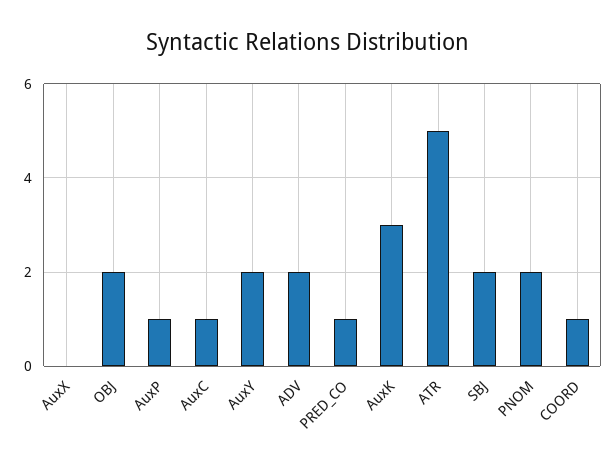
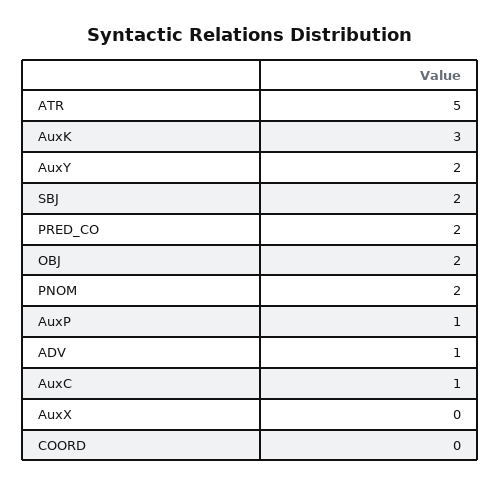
ADV: 2 -> 1
PRED_CO: 1 -> 2
COORD: 1 -> 0

